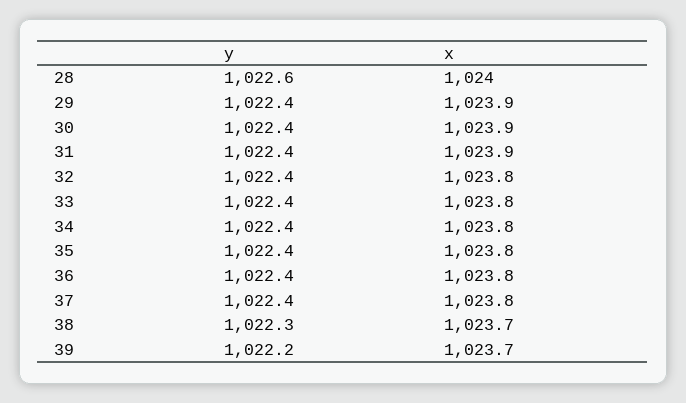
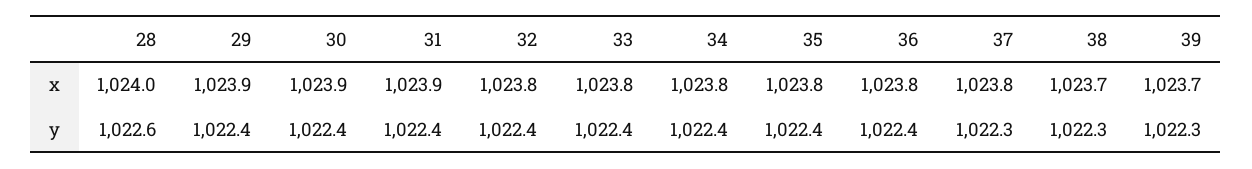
y, 37: 1022.4 -> 1022.3
y, 39: 1022.2 -> 1022.3

